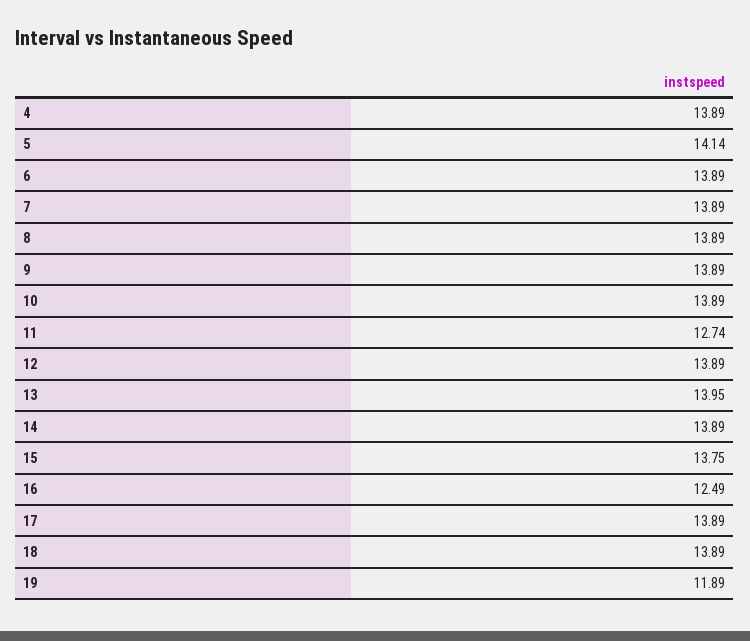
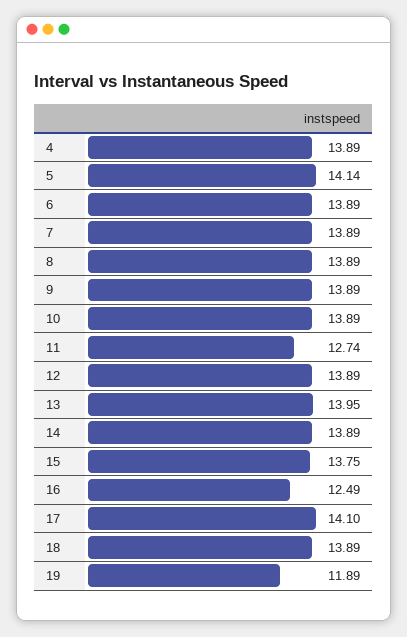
17: 13.89 -> 14.1

